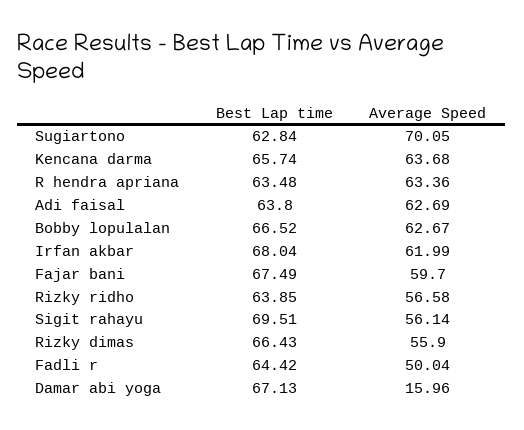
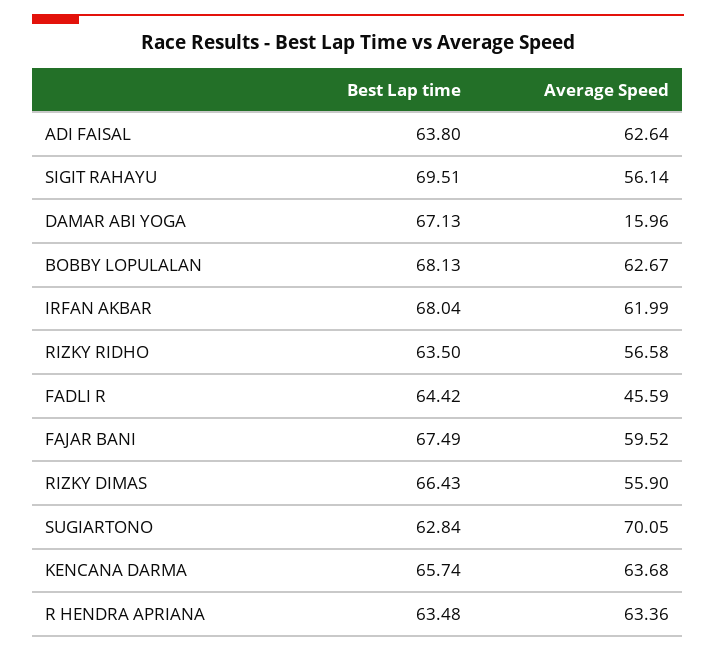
Average Speed, Adi faisal: 62.69 -> 62.64
Best Lap time, Bobby lopulalan: 66.52 -> 68.13
Average Speed, Fajar bani: 59.7 -> 59.52
Best Lap time, Rizky ridho: 63.85 -> 63.5
Average Speed, Fadli r: 50.04 -> 45.59

